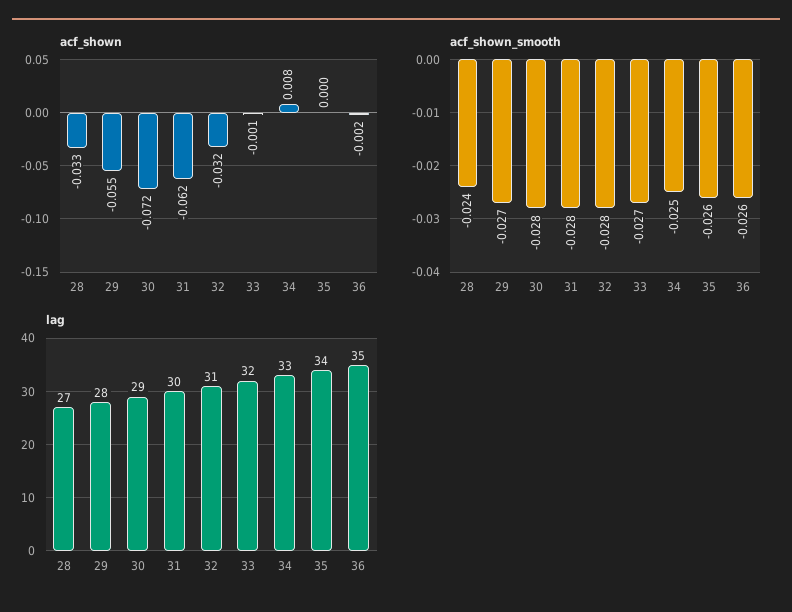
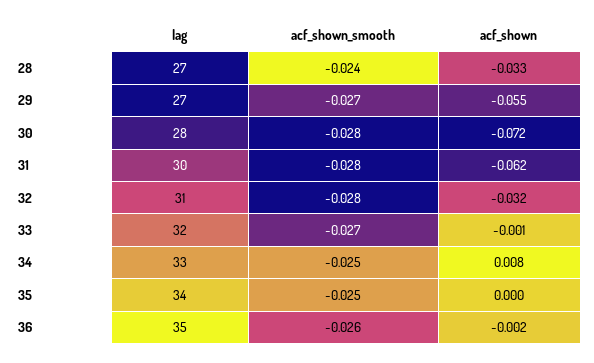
acf_shown_smooth, 35: -0.026 -> -0.025
lag, 29: 28 -> 27
lag, 30: 29 -> 28

